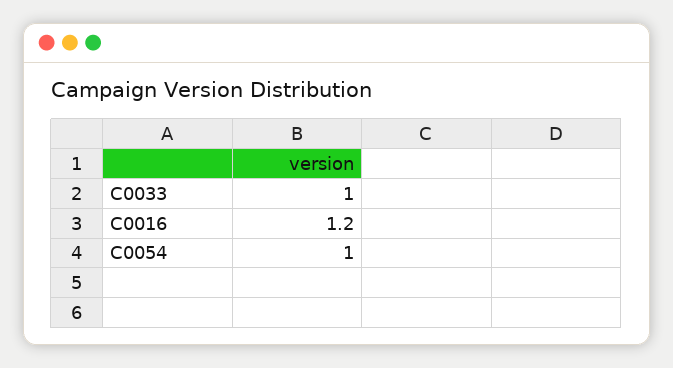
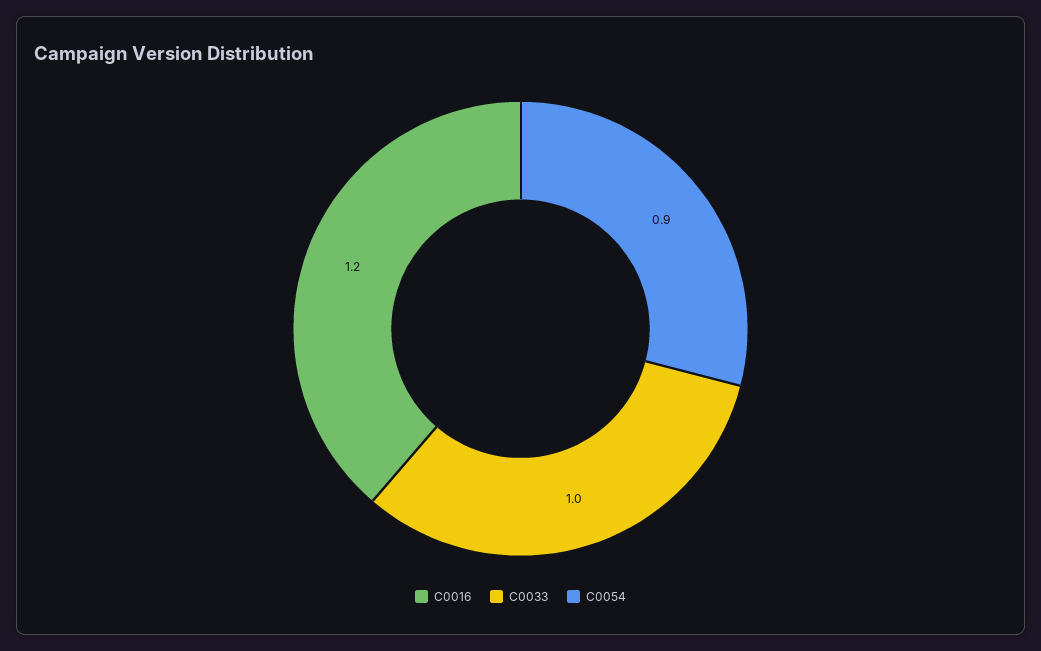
C0054: 1 -> 0.9

